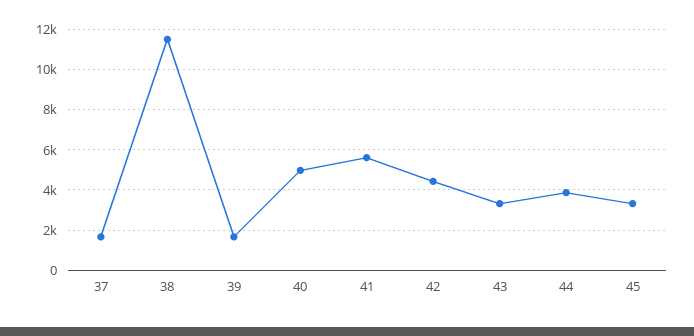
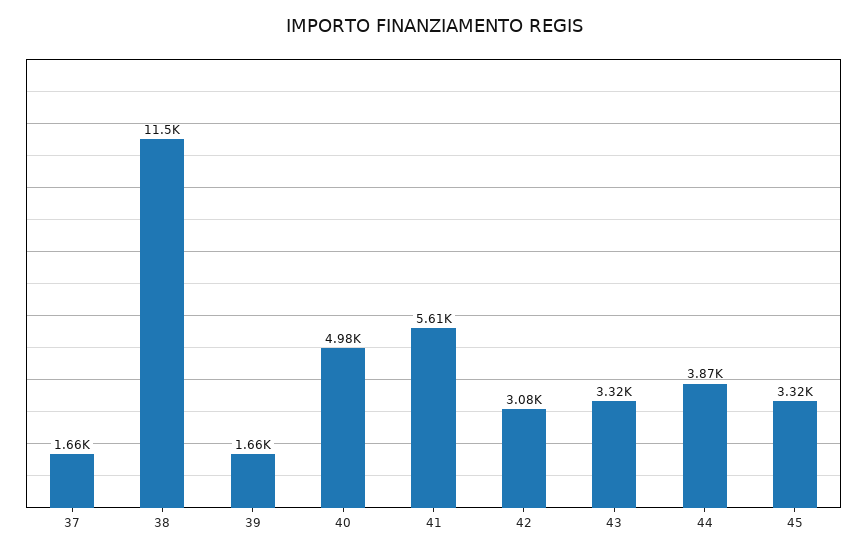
42: 4500 -> 3080

